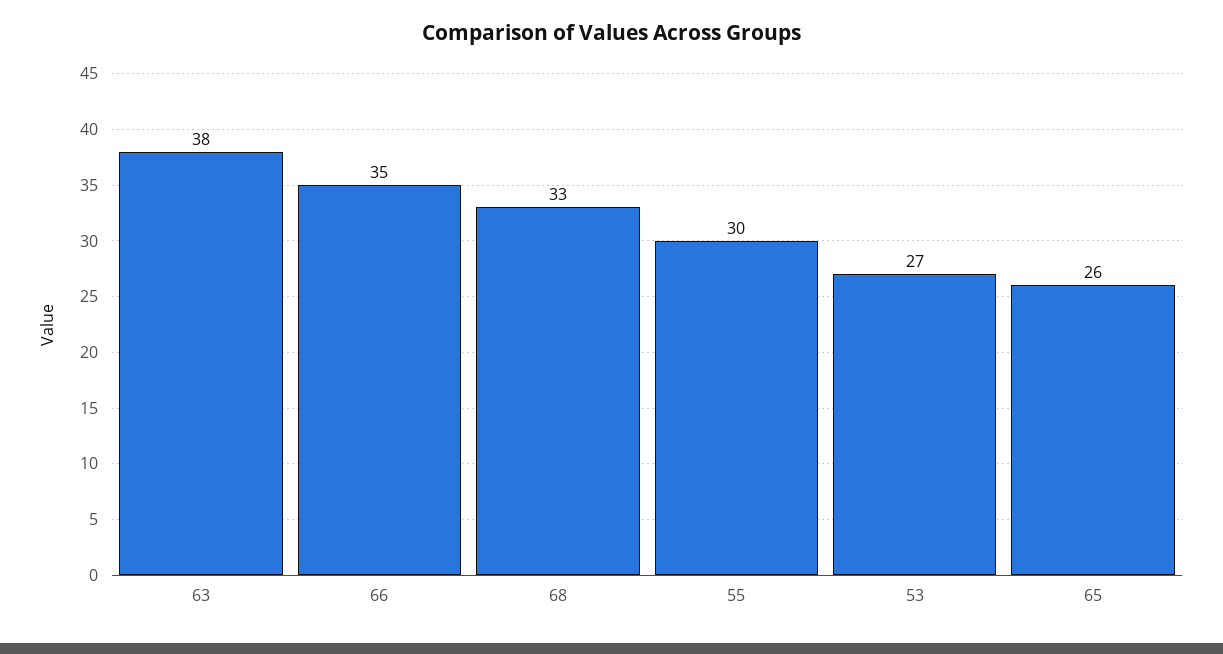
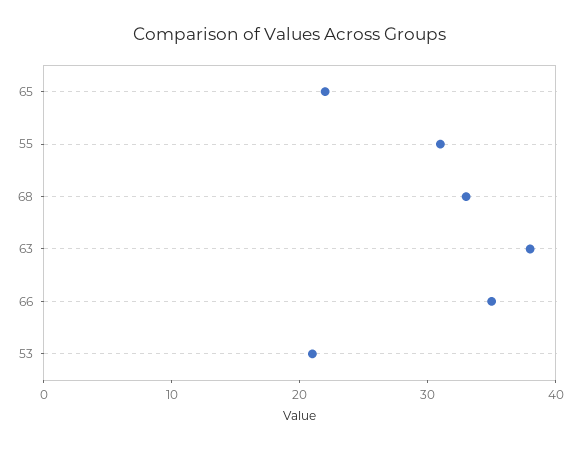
55: 30 -> 31
53: 27 -> 21
65: 26 -> 22

